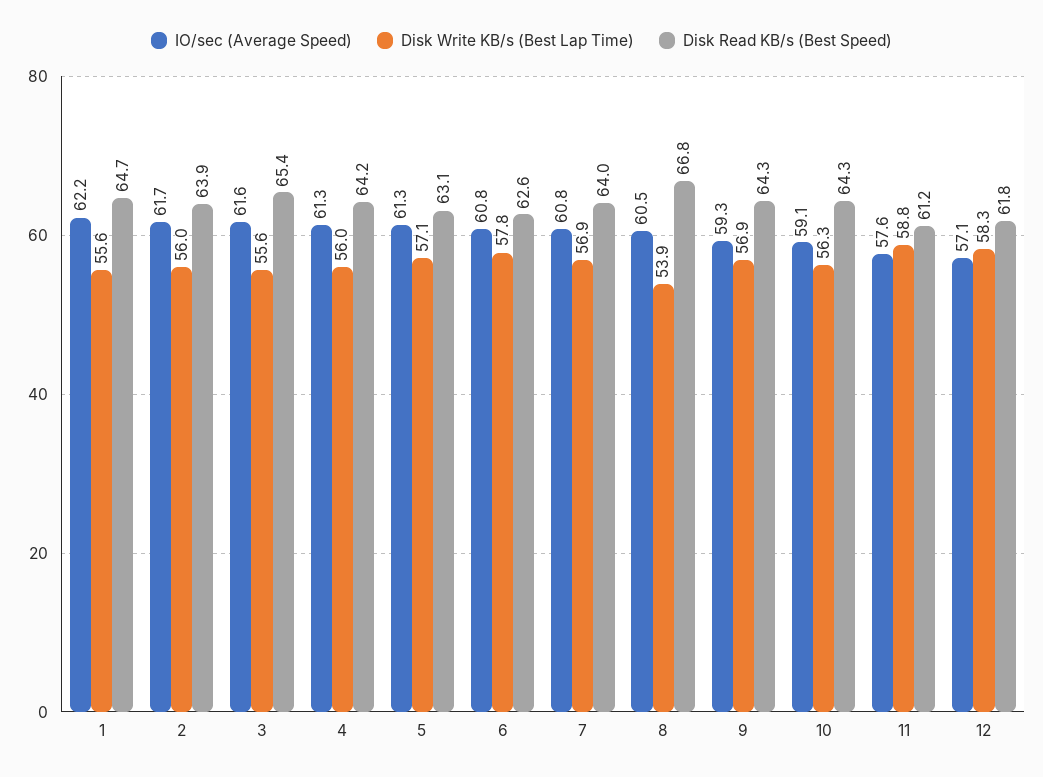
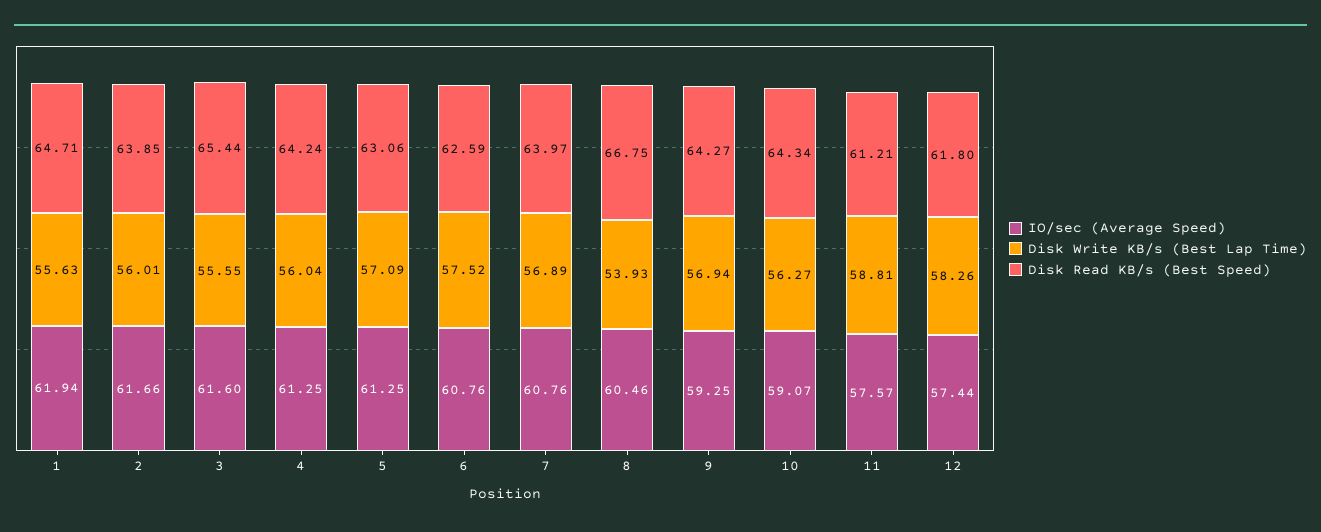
IO/sec (Average Speed), 1: 62.2 -> 61.94
Disk Write KB/s (Best Lap Time), 6: 57.8 -> 57.52
IO/sec (Average Speed), 12: 57.1 -> 57.44

